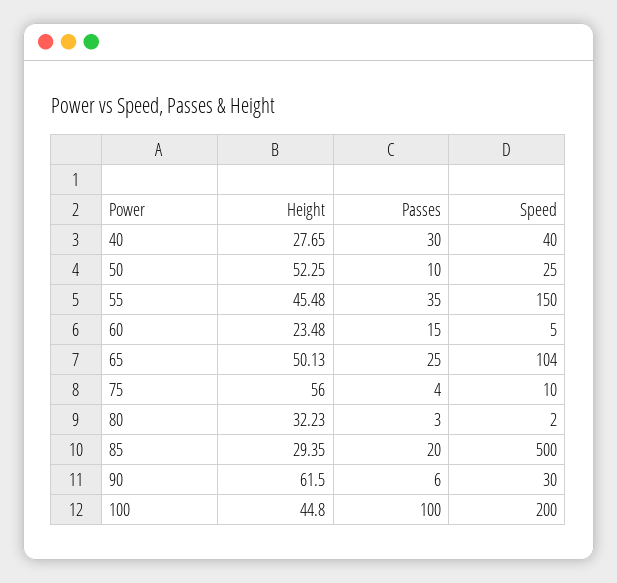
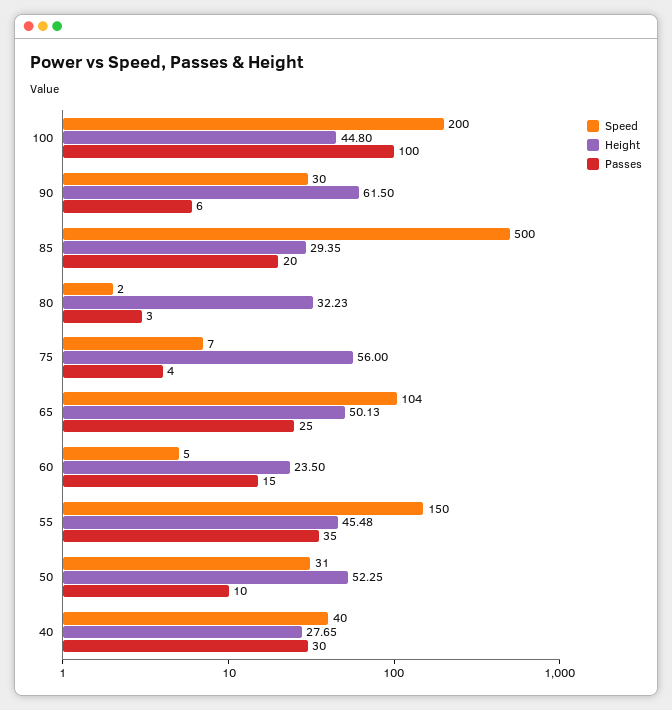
Speed, 50: 25 -> 31
Height, 60: 23.48 -> 23.5
Speed, 75: 10 -> 7

